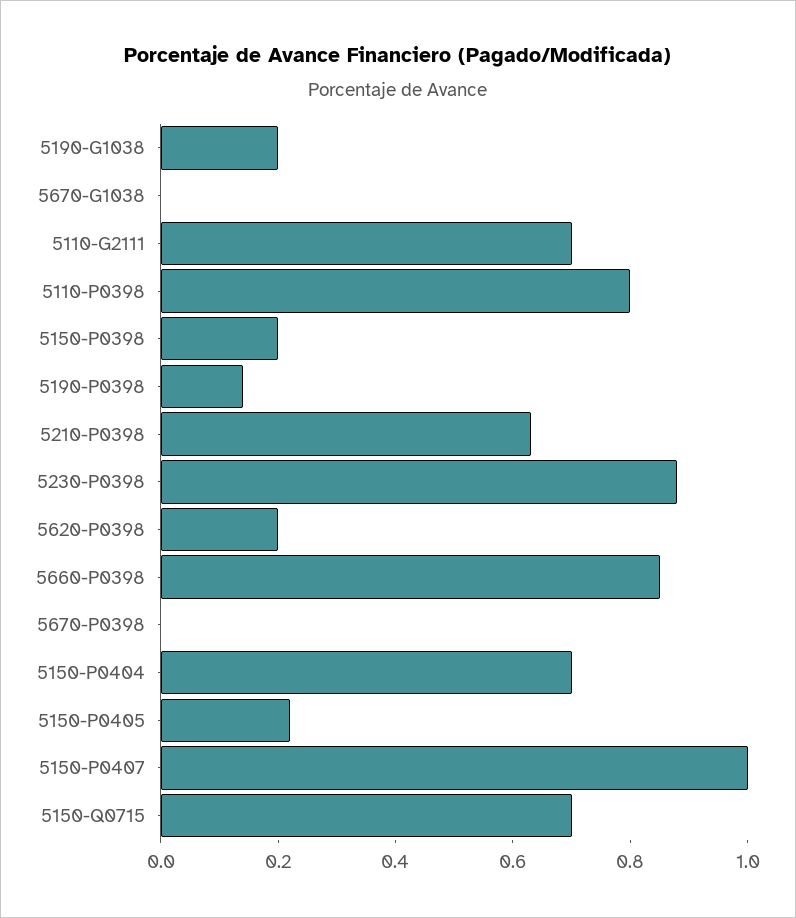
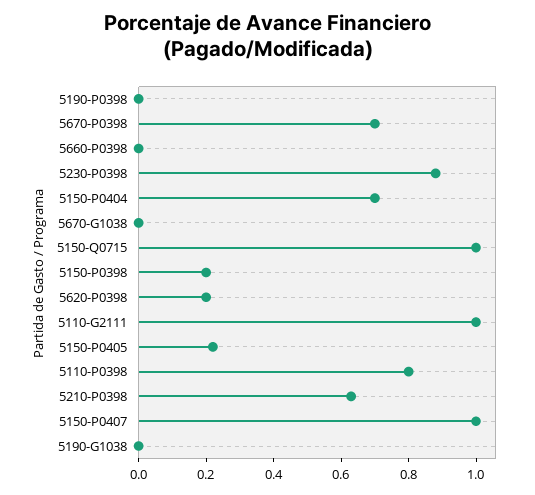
5190-G1038: 0.2 -> 0
5110-G2111: 0.7 -> 1
5190-P0398: 0.15 -> 0
5660-P0398: 0.85 -> 0
5670-P0398: 0 -> 0.7
5150-Q0715: 0.7 -> 1

